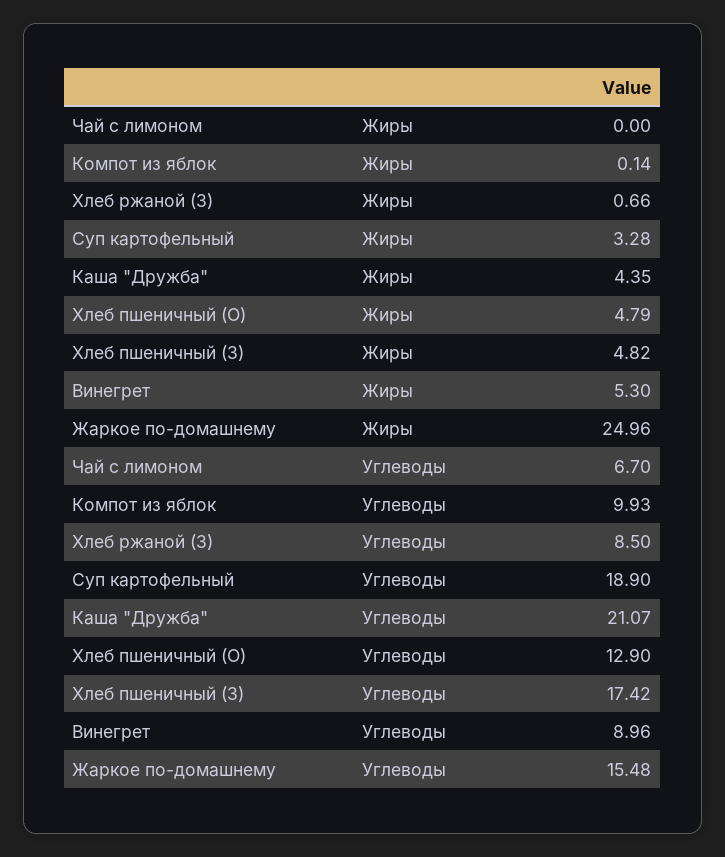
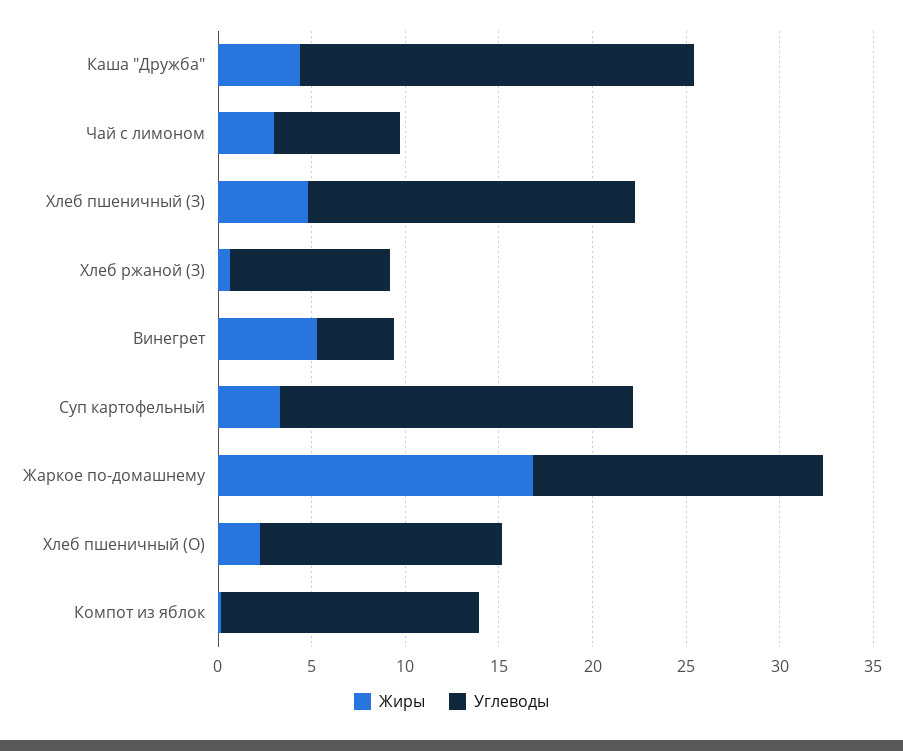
Жиры, Чай с лимоном: 0 -> 3
Жиры, Хлеб пшеничный (О): 4.79 -> 2
Жиры, Жаркое по-домашнему: 24.96 -> 17
Углеводы, Компот из яблок: 9.93 -> 14
Углеводы, Винегрет: 8.96 -> 4

